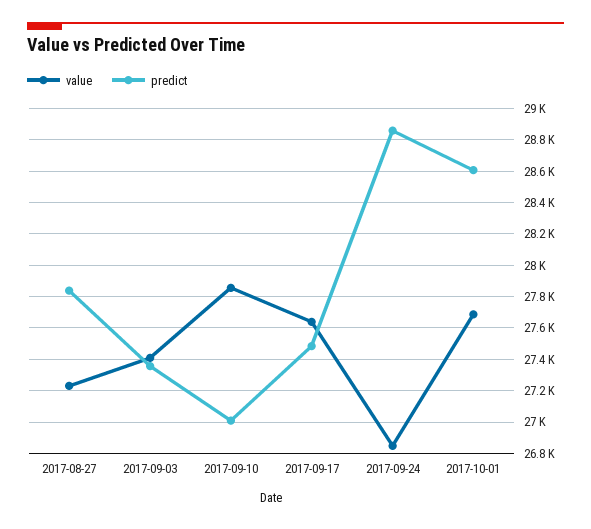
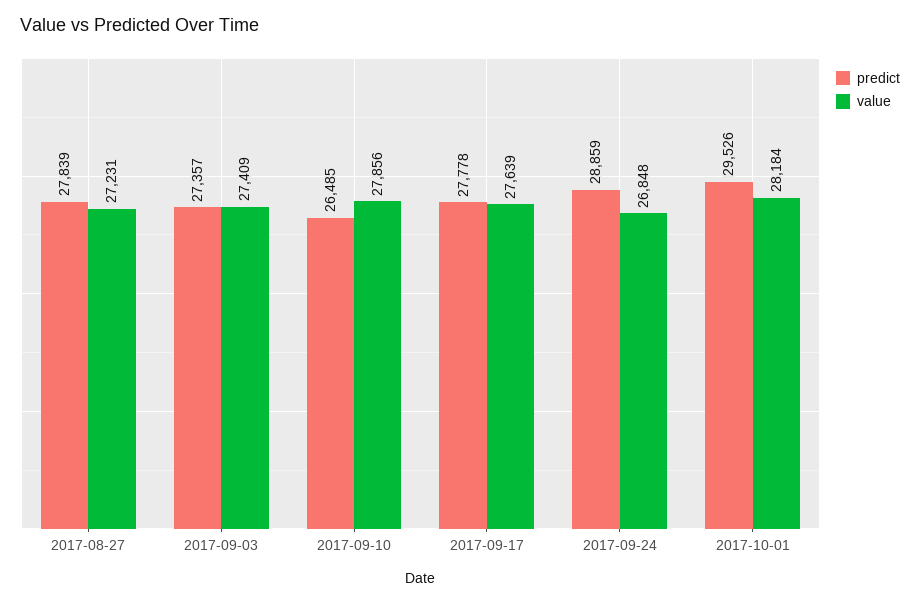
predict, 2017-09-10: 27000 -> 26485
predict, 2017-09-17: 27500 -> 27778
value, 2017-10-01: 27700 -> 28184
predict, 2017-10-01: 28600 -> 29526

